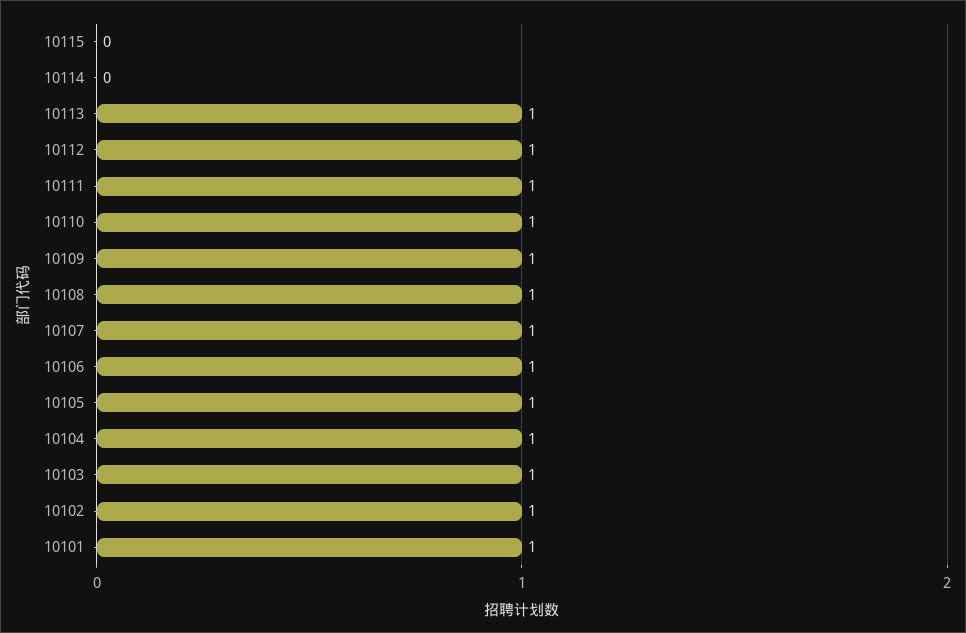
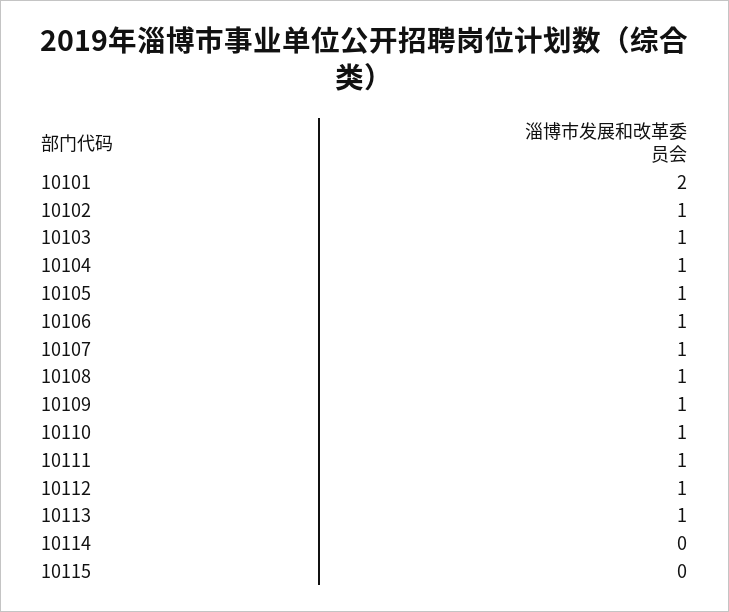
10101: 1 -> 2

